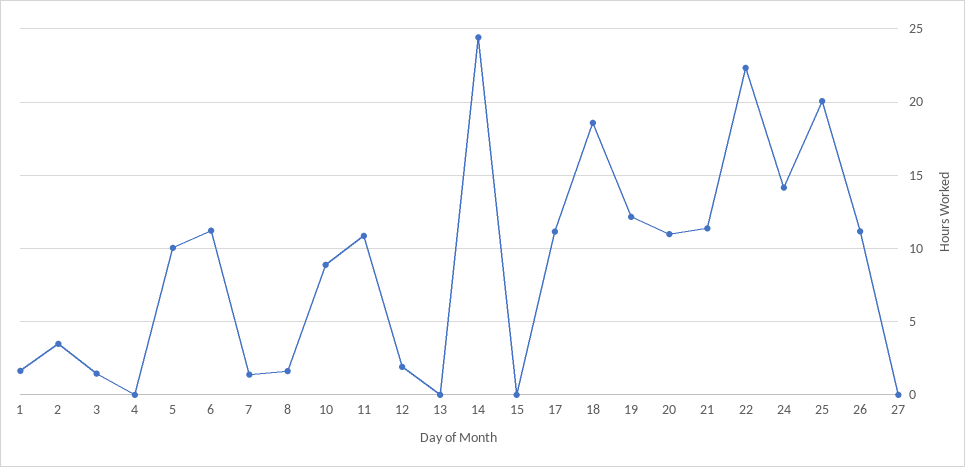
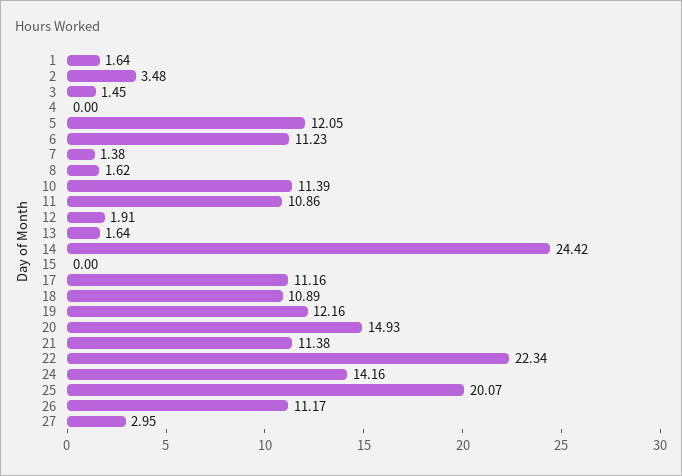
5: 10 -> 12.05
10: 9 -> 11.39
13: 0 -> 1.64
18: 18.5 -> 10.89
20: 11 -> 14.93
27: 0 -> 2.95

